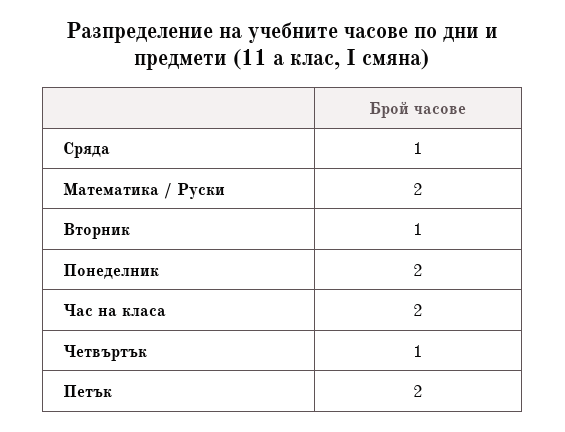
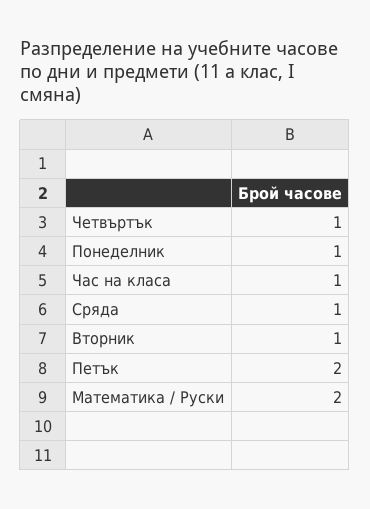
Понеделник: 2 -> 1
Час на класа: 2 -> 1

